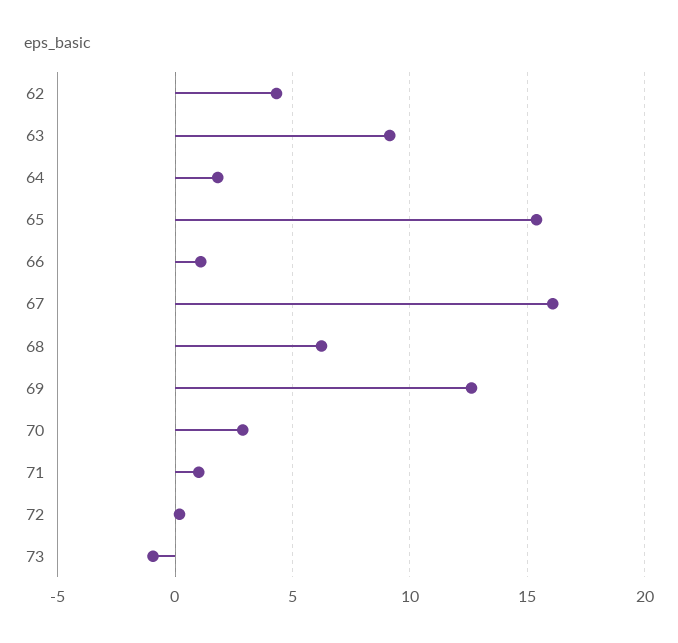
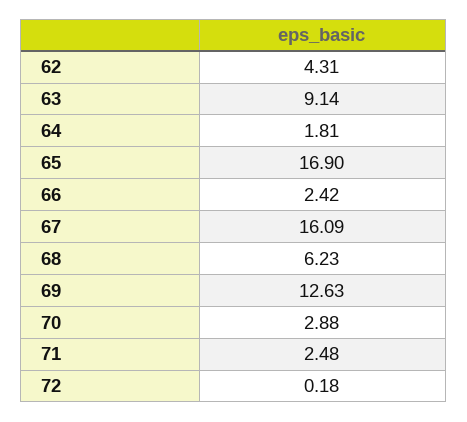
65: 15.5 -> 16.9
66: 1 -> 2.42
71: 1 -> 2.48
73: -1 -> none

